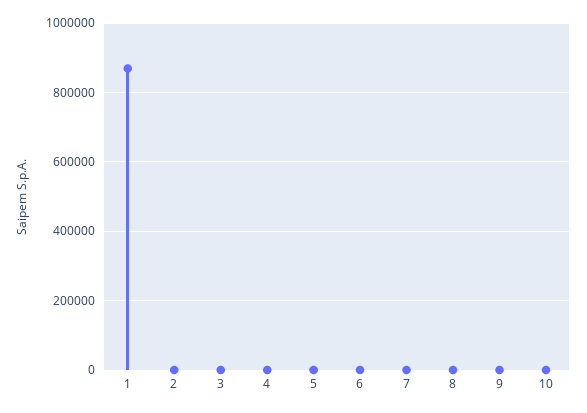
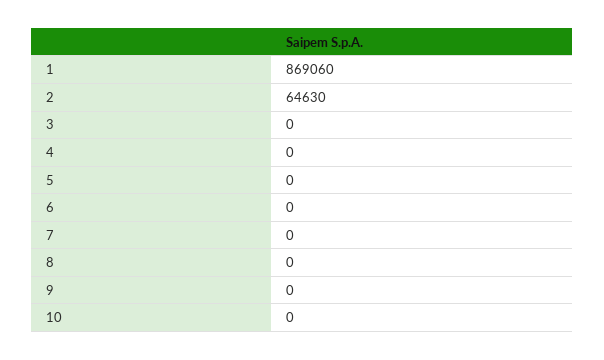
2: 0 -> 64630

